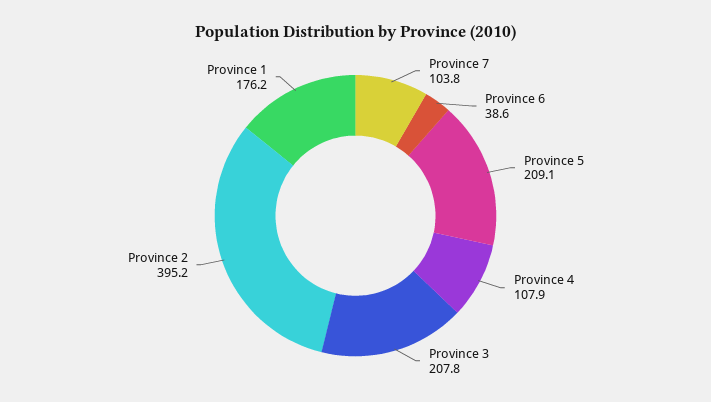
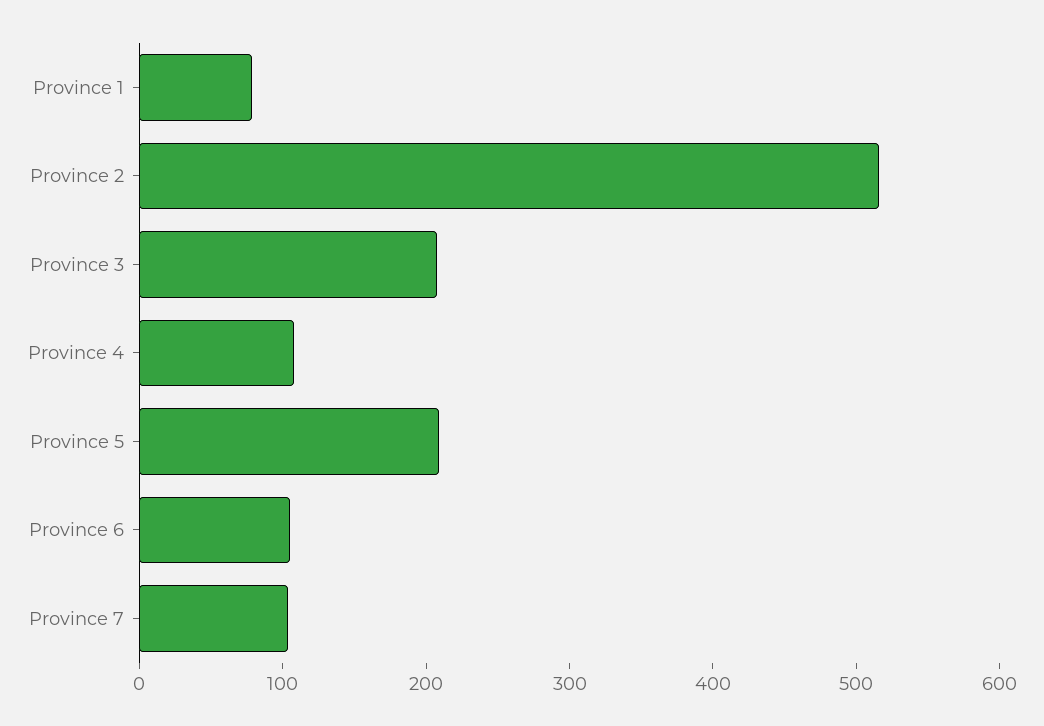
Province 6: 38.6 -> 100
Province 2: 395.2 -> 520
Province 1: 176.2 -> 80

